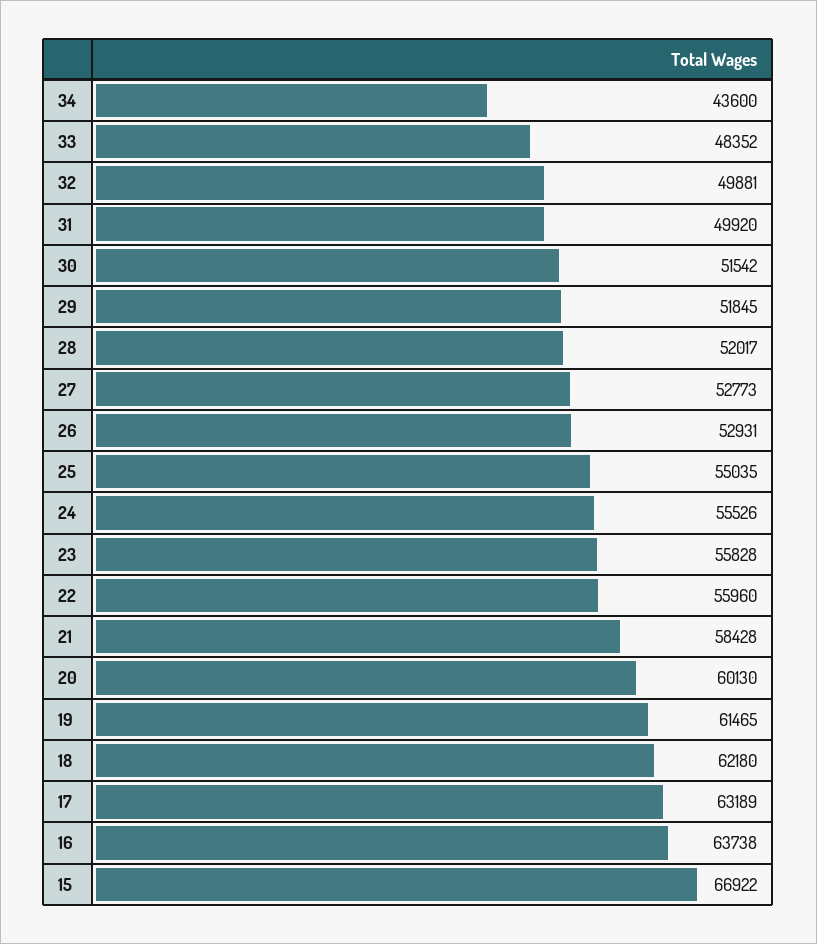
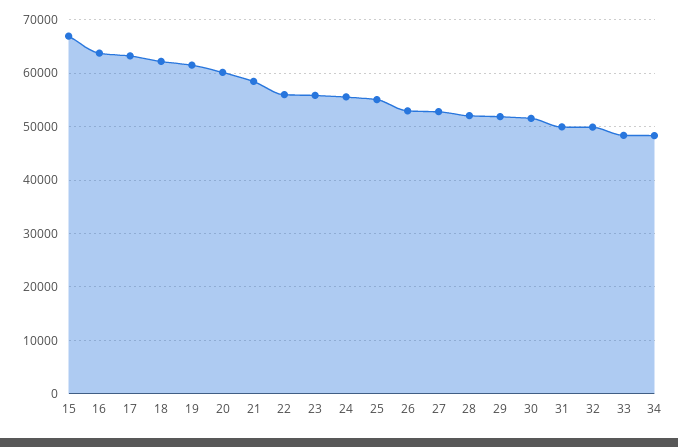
34: 43600 -> 48000

